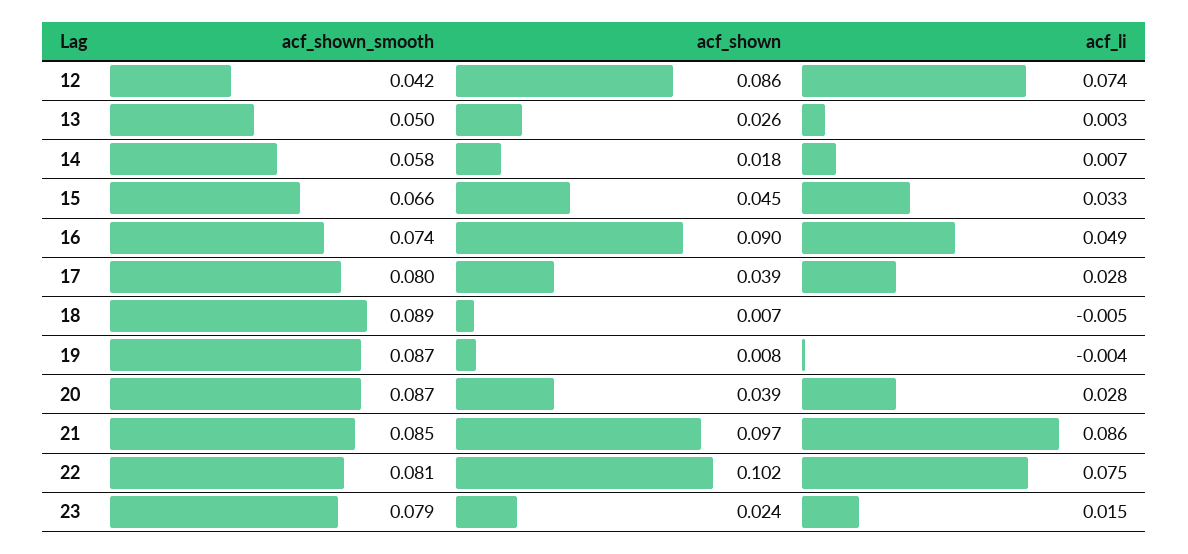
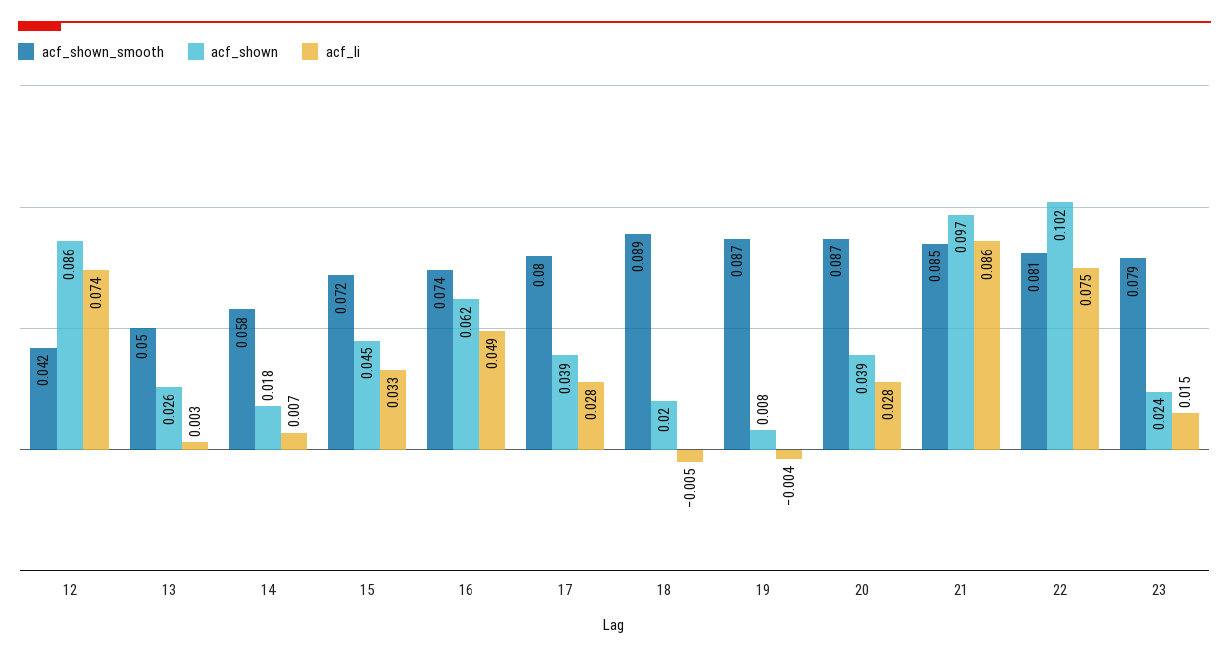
acf_shown_smooth, 15: 0.066 -> 0.072
acf_shown, 16: 0.09 -> 0.062
acf_shown, 18: 0.007 -> 0.02

